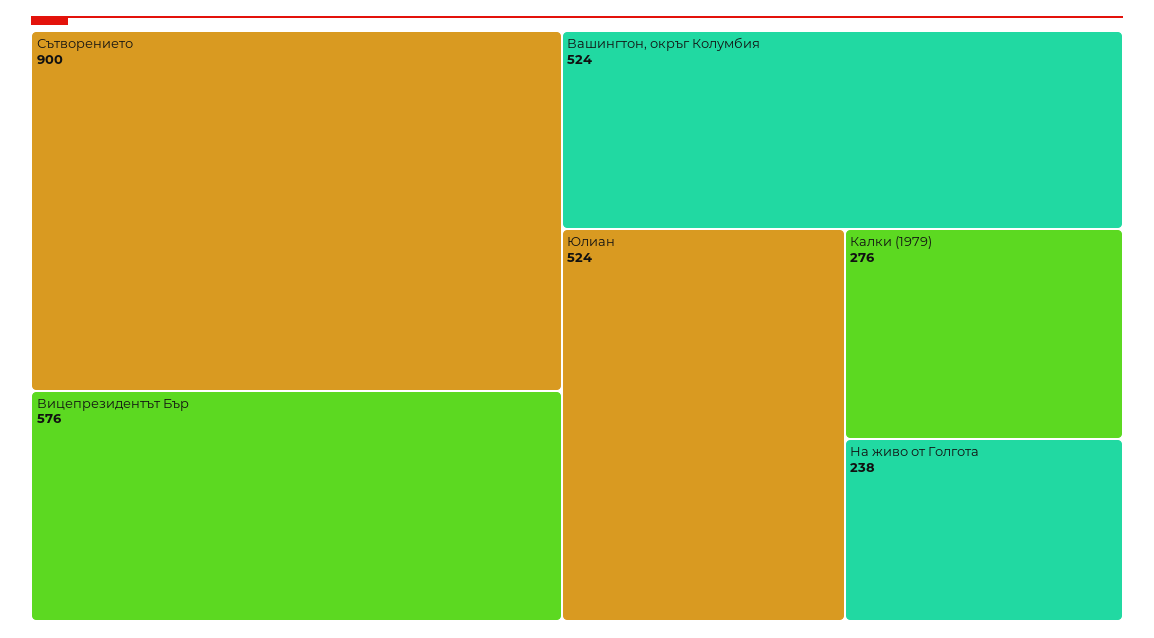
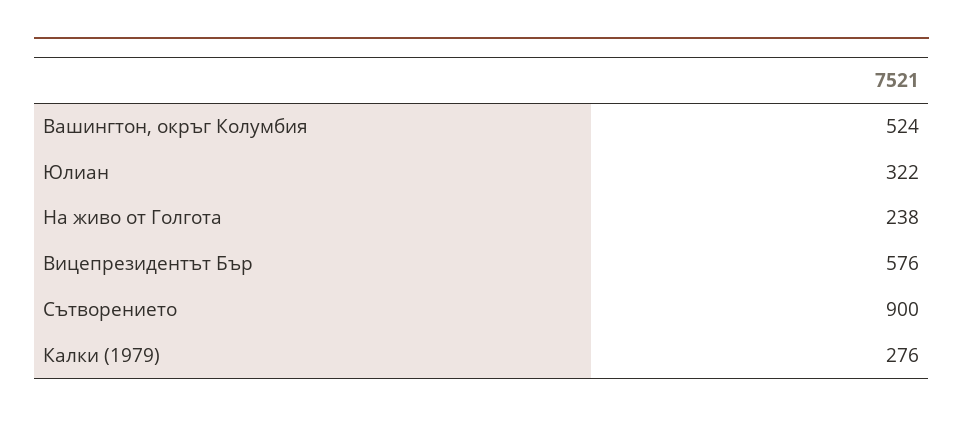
Юлиан: 524 -> 322

